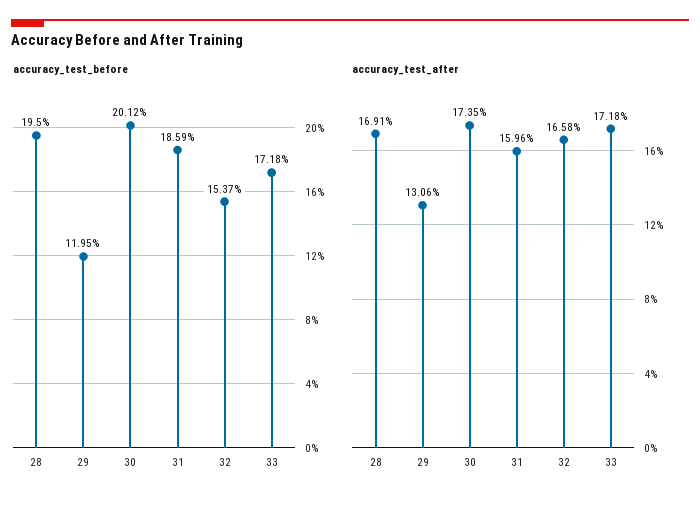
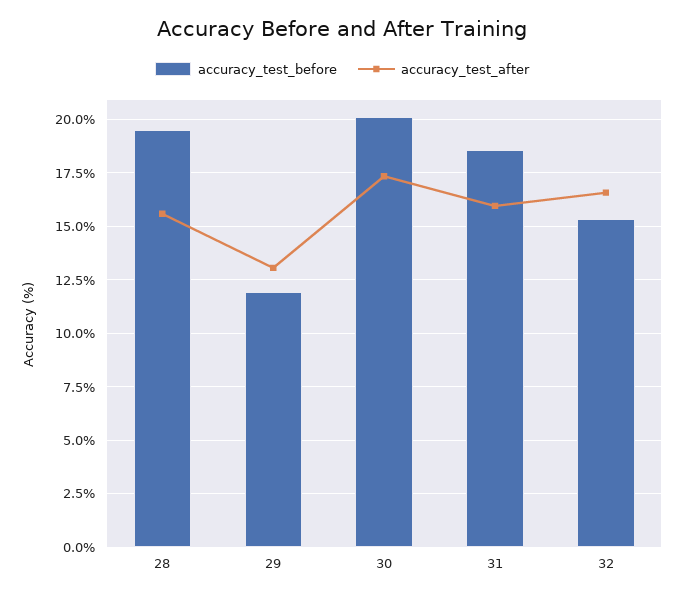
accuracy_test_before, 33: 17.18 -> none
accuracy_test_after, 28: 16.91 -> 15.5
accuracy_test_after, 33: 17.18 -> none

